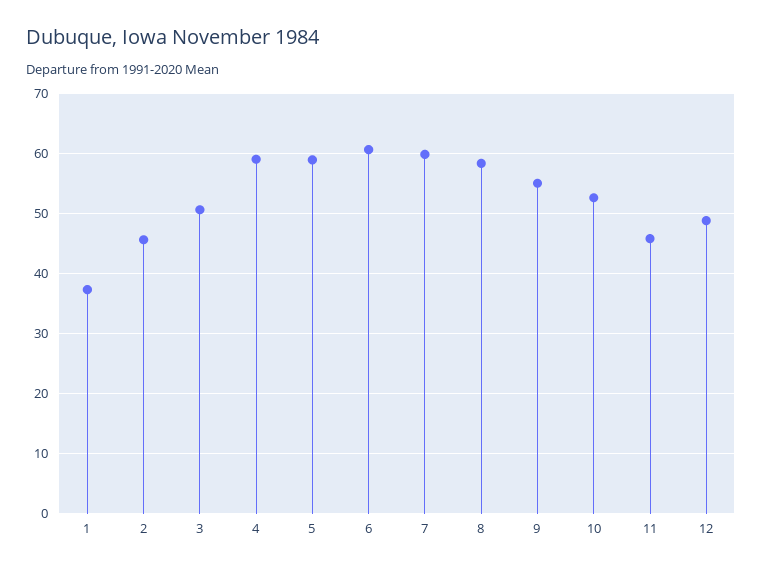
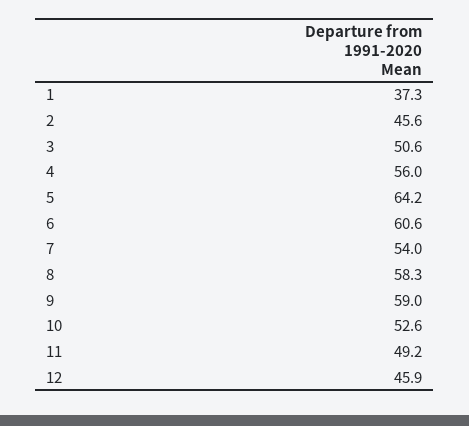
4: 59 -> 56
5: 59 -> 64.2
7: 60 -> 54
9: 55 -> 59
11: 46 -> 49.2
12: 49 -> 45.9

